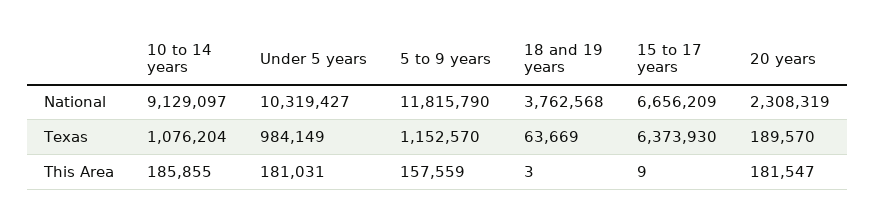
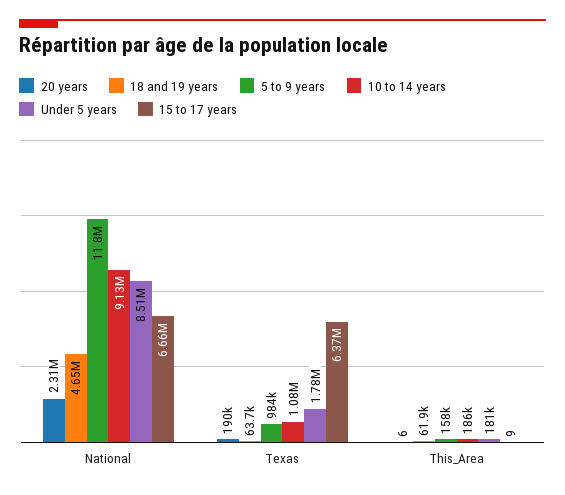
Under 5 years, National: 10319427 -> 8510000
18 and 19 years, National: 3762568 -> 4650000
Under 5 years, Texas: 984149 -> 1780000
5 to 9 years, Texas: 1152570 -> 984000
18 and 19 years, This Area: 3 -> 61900
20 years, This Area: 181547 -> 6

